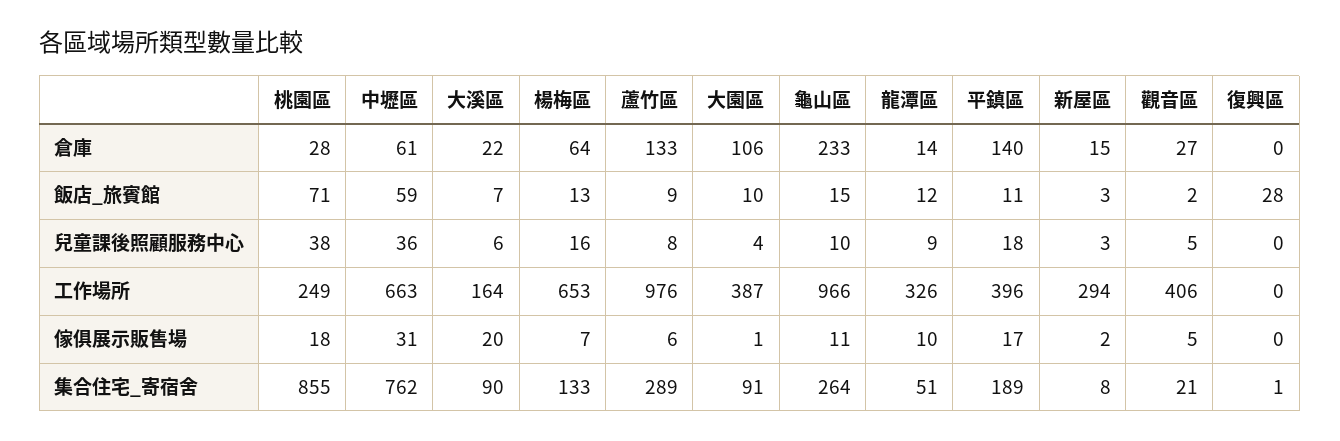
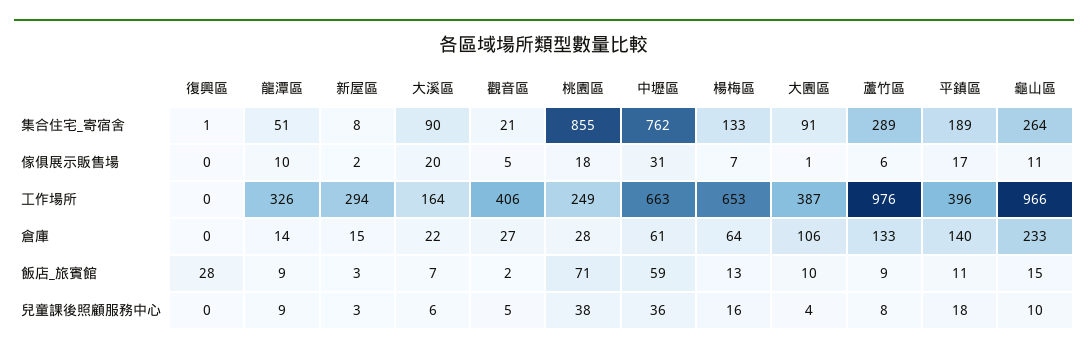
龍潭區, 飯店_旅賓館: 12 -> 9

